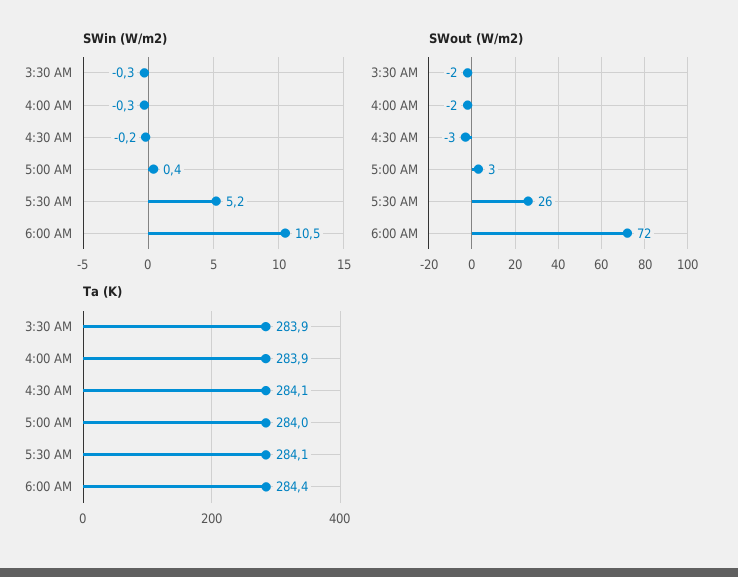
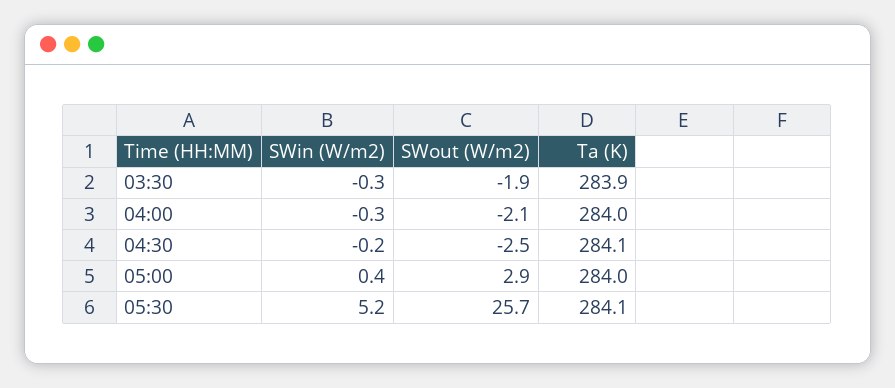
SWin (W/m2), 6:00 AM: 10.5 -> none
SWout (W/m2), 6:00 AM: 72 -> none
Ta (K), 4:00 AM: 283.9 -> 284
Ta (K), 6:00 AM: 284.4 -> none

